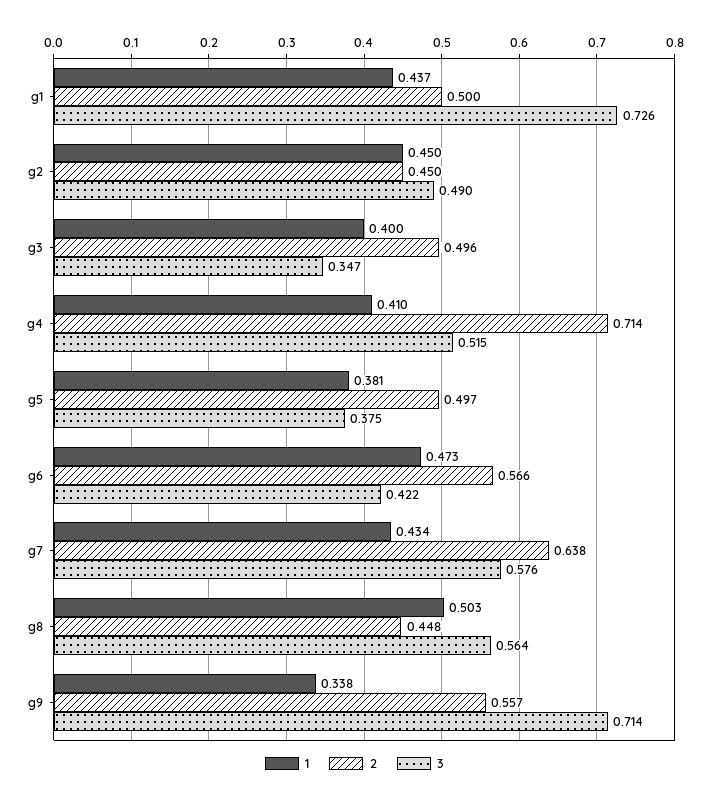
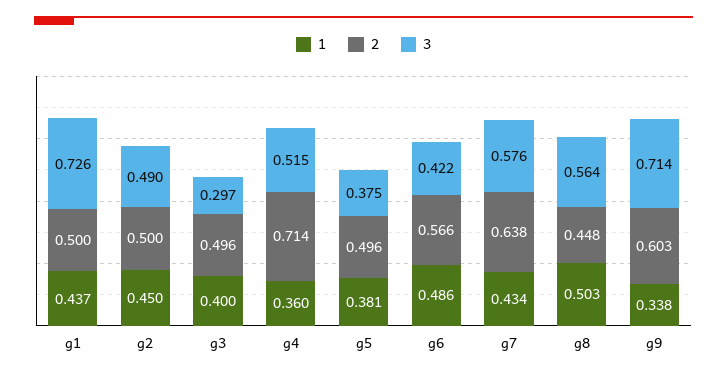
2, g2: 0.45 -> 0.5
3, g3: 0.347 -> 0.297
1, g4: 0.41 -> 0.36
2, g5: 0.497 -> 0.496
1, g6: 0.473 -> 0.486
2, g9: 0.557 -> 0.603

